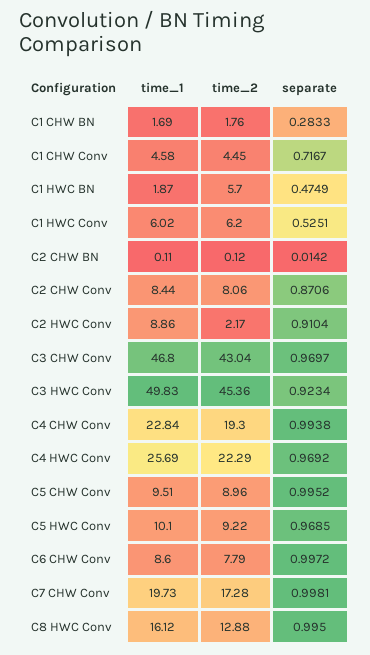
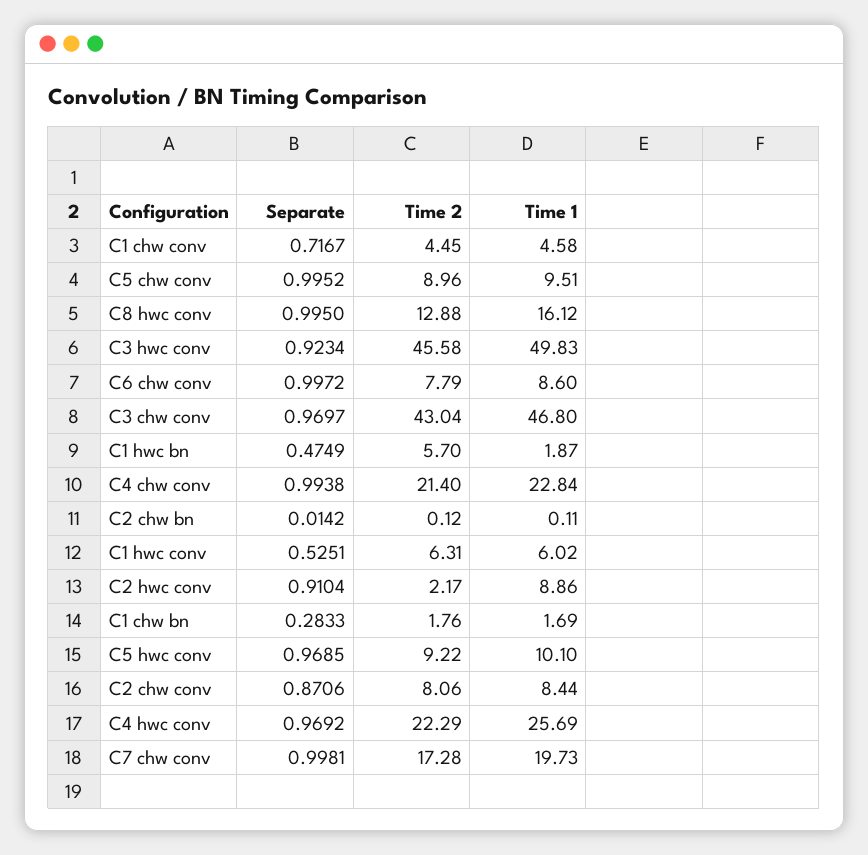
time_2, C1 HWC Conv: 6.2 -> 6.31
time_2, C3 HWC Conv: 45.36 -> 45.58
time_2, C4 CHW Conv: 19.3 -> 21.4

